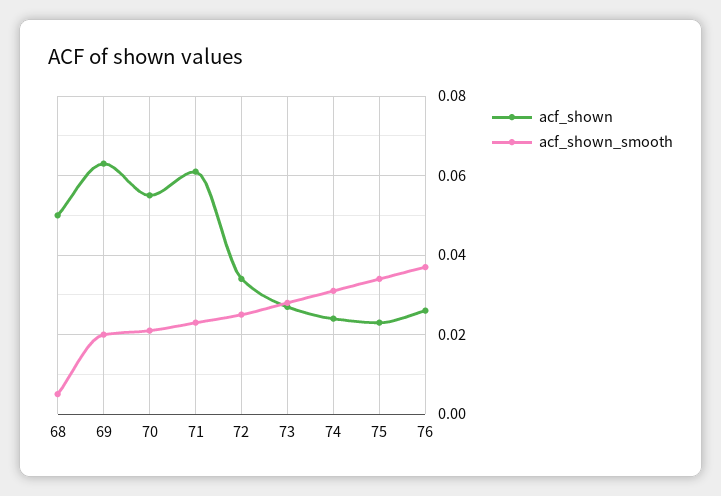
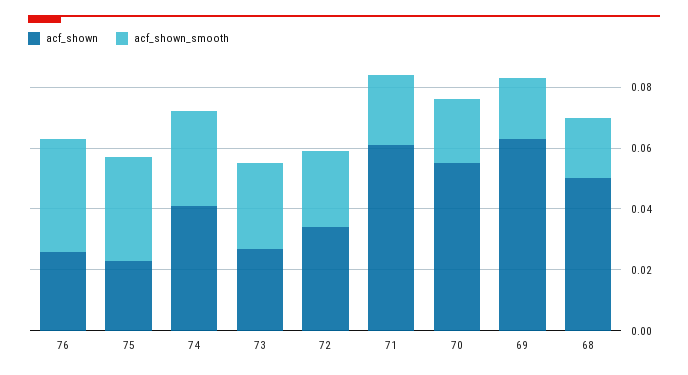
acf_shown_smooth, 68: 0.005 -> 0.02
acf_shown, 74: 0.025 -> 0.04

